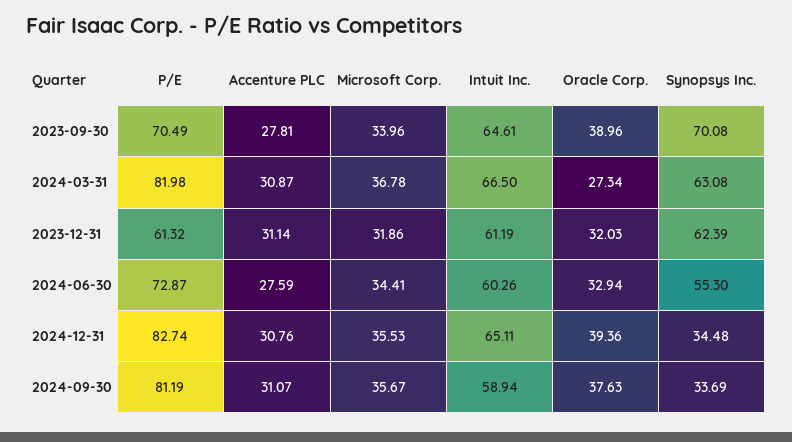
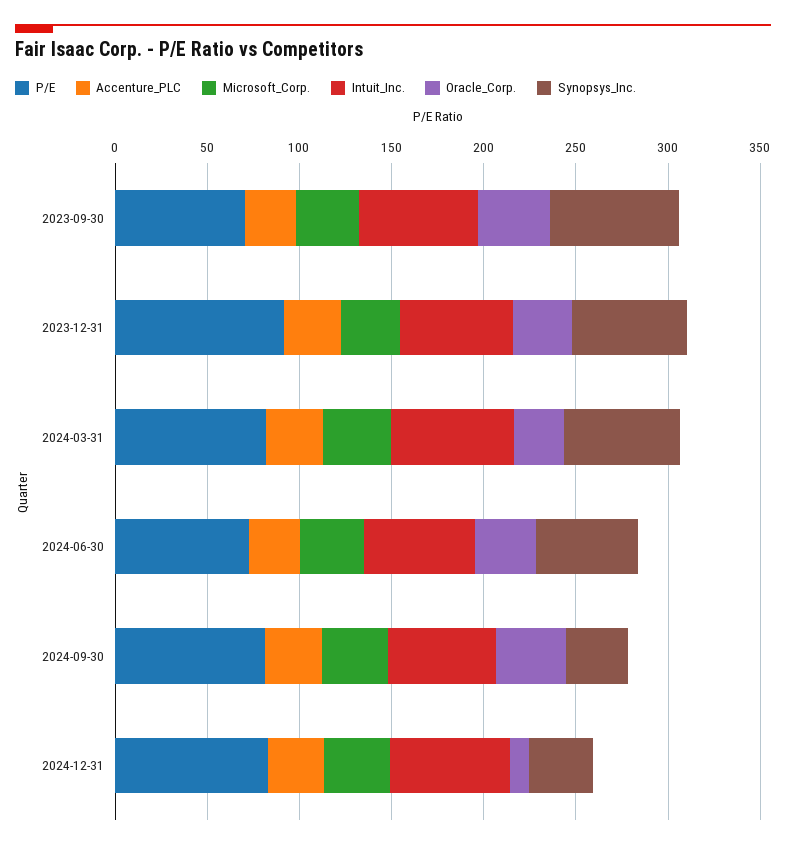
P/E, 2023-12-31: 61.32 -> 90
Oracle Corp., 2024-12-31: 39.36 -> 10

